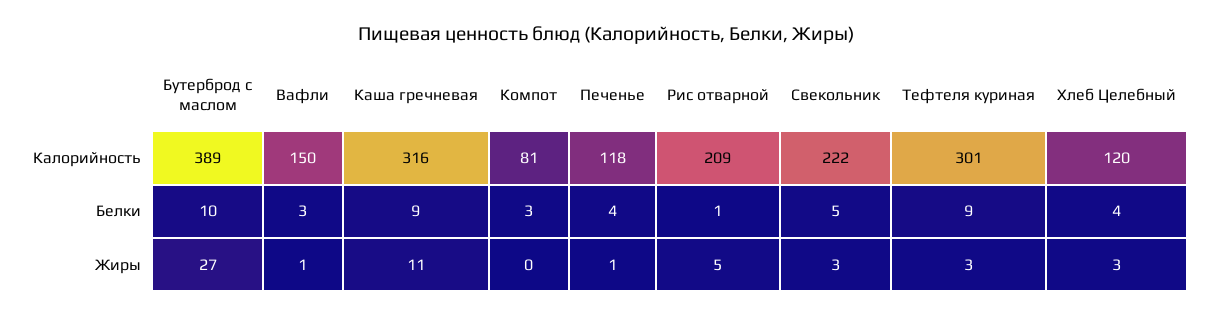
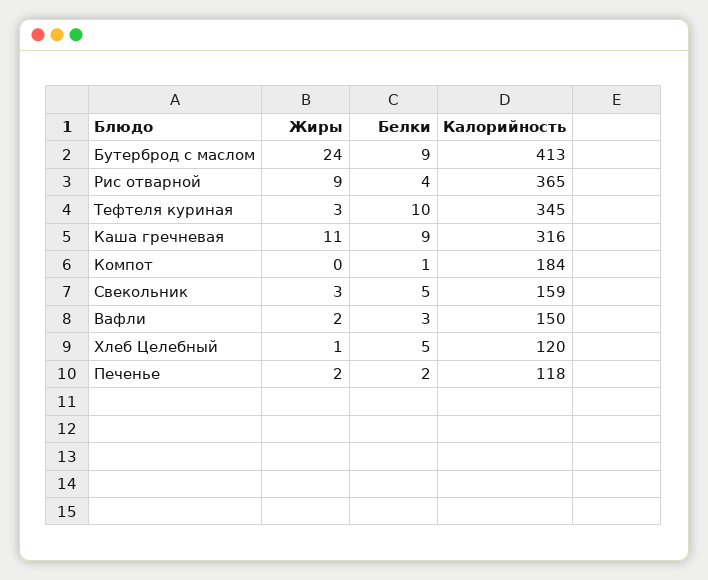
Бутерброд с маслом, Калорийность: 389 -> 413
Компот, Калорийность: 81 -> 184
Рис отварной, Калорийность: 209 -> 365
Свекольник, Калорийность: 222 -> 159
Тефтеля куриная, Калорийность: 301 -> 345
Бутерброд с маслом, Белки: 10 -> 9
Компот, Белки: 3 -> 1
Печенье, Белки: 4 -> 2
Рис отварной, Белки: 1 -> 4
Тефтеля куриная, Белки: 9 -> 10
Хлеб Целебный, Белки: 4 -> 5
Бутерброд с маслом, Жиры: 27 -> 24
Вафли, Жиры: 1 -> 2
Печенье, Жиры: 1 -> 2
Рис отварной, Жиры: 5 -> 9
Хлеб Целебный, Жиры: 3 -> 1

